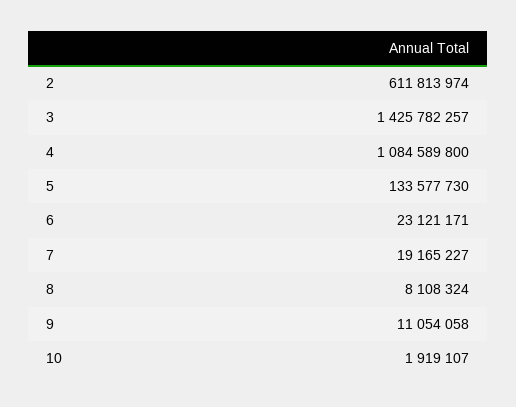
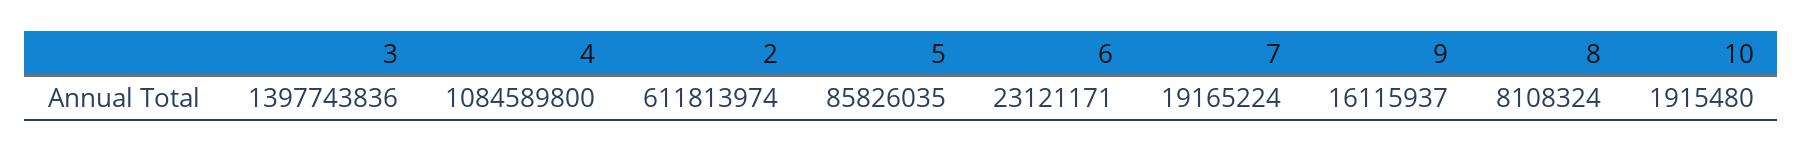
3: 1425782257 -> 1397743836
5: 133577730 -> 85826035
7: 19165227 -> 19165224
9: 11054058 -> 16115937
10: 1919107 -> 1915480

